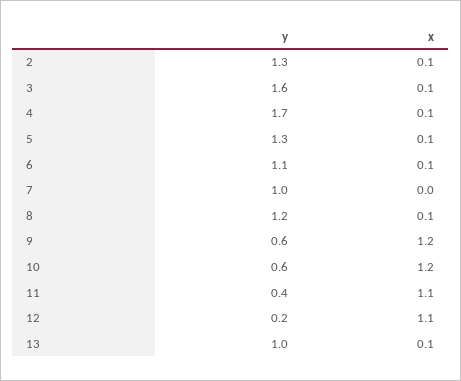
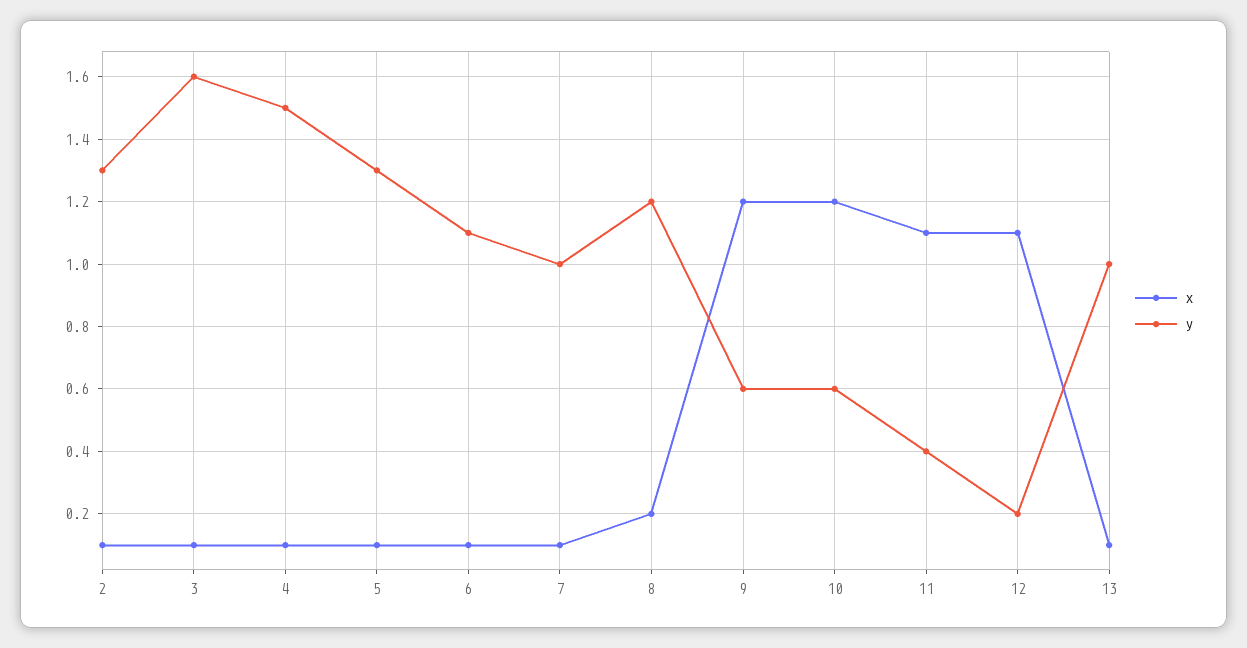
y, 4: 1.7 -> 1.5
x, 7: 0 -> 0.1
x, 8: 0.1 -> 0.2

